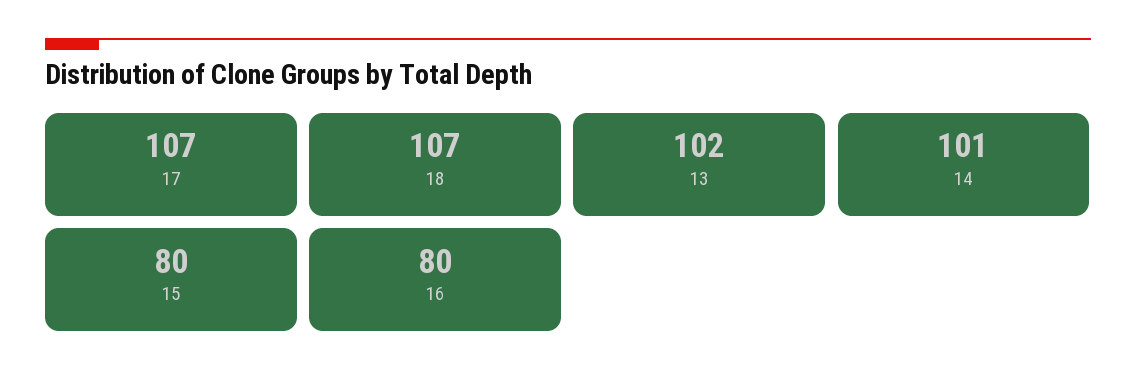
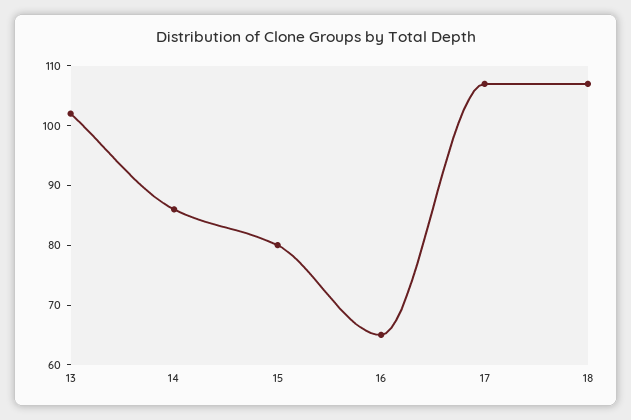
14: 101 -> 85
16: 80 -> 65

